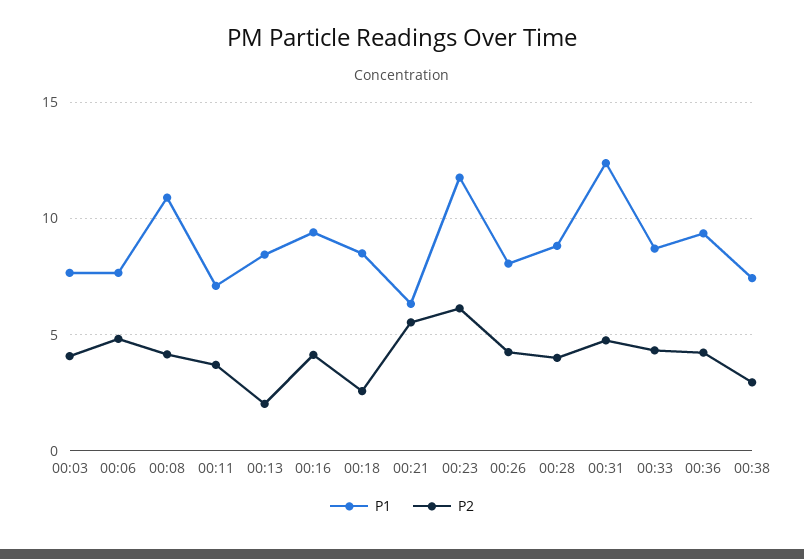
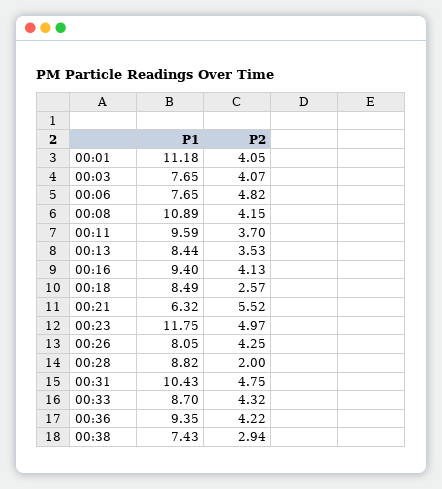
P1, 00:11: 7 -> 9.59
P2, 00:13: 2 -> 3.53
P2, 00:23: 6 -> 4.97
P2, 00:28: 4 -> 2
P1, 00:31: 12.5 -> 10.43
P1, 00:01: none -> 11.18
P2, 00:01: none -> 4.05

